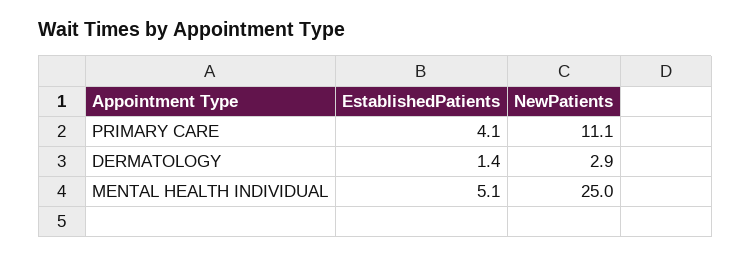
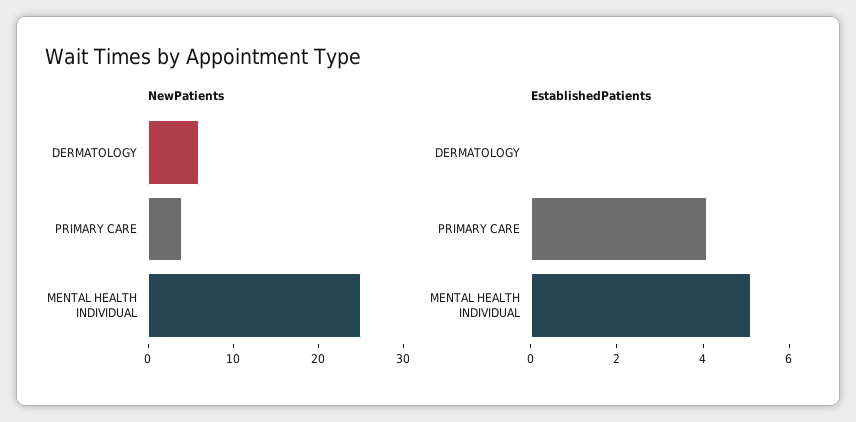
NewPatients, PRIMARY CARE: 11.1 -> 4
EstablishedPatients, DERMATOLOGY: 1.4 -> 0
NewPatients, DERMATOLOGY: 2.9 -> 6

